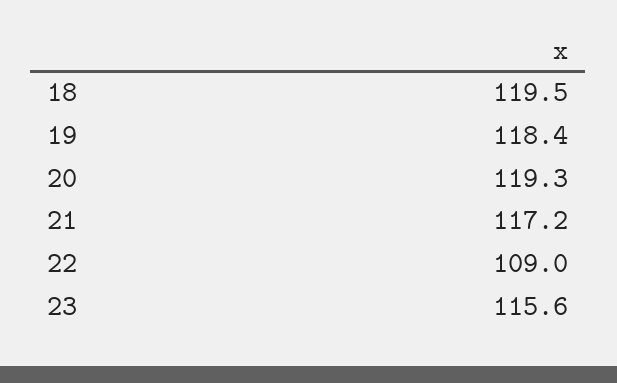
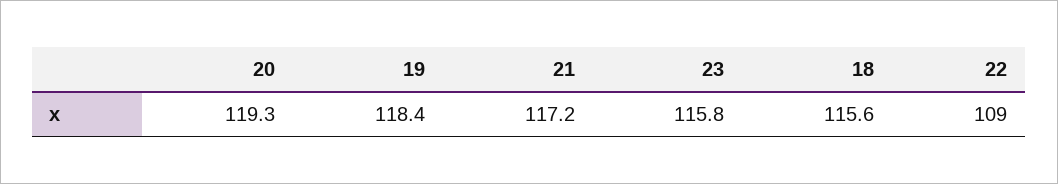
18: 119.5 -> 115.6
23: 115.6 -> 115.8

